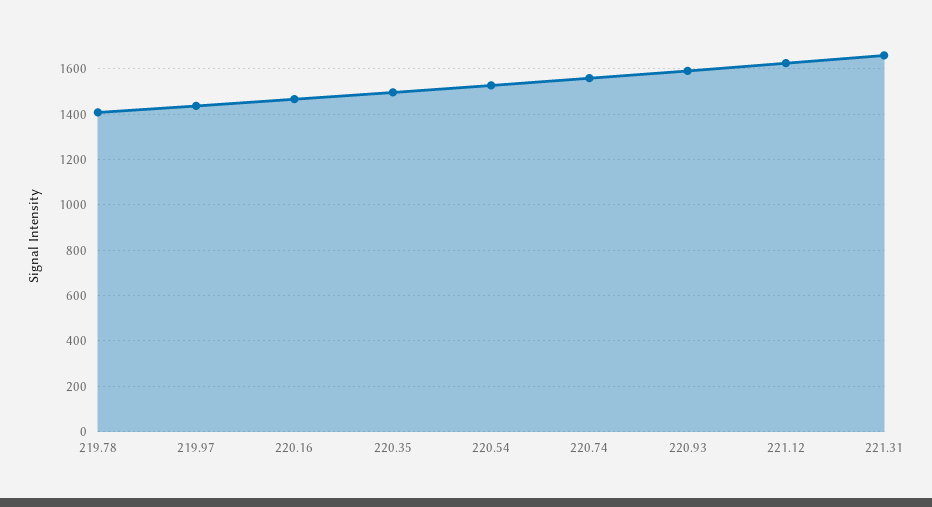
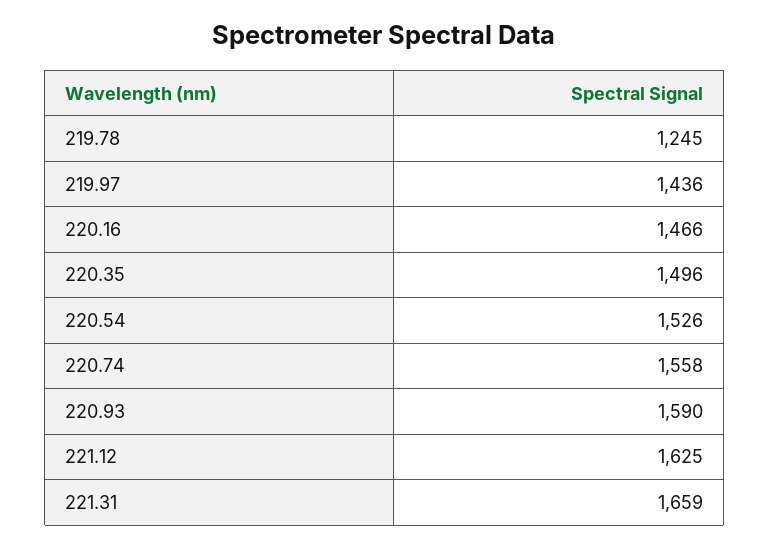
219.78: 1400 -> 1245

